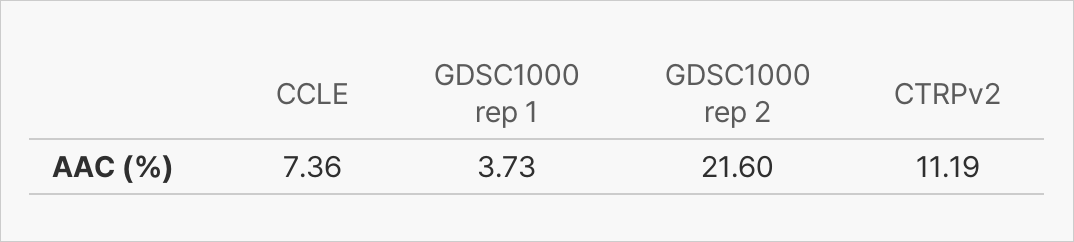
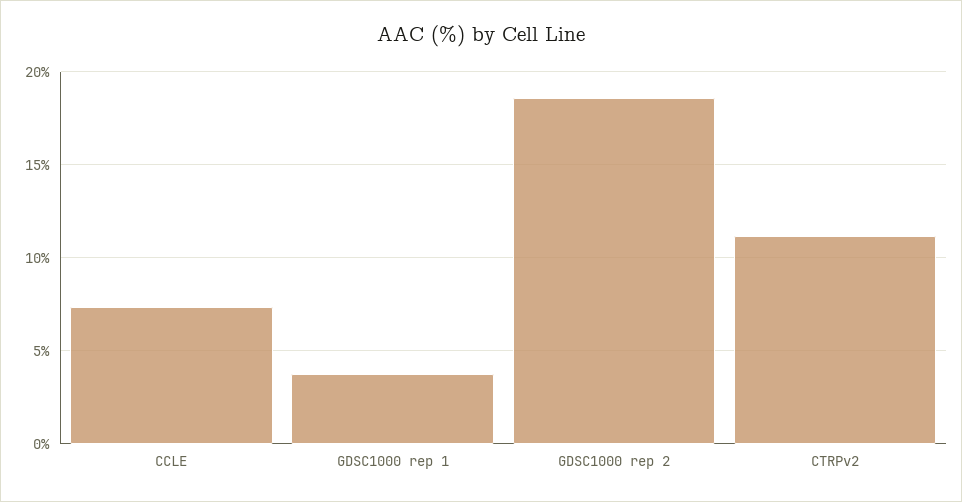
GDSC1000 rep 2: 21.6 -> 18.5

